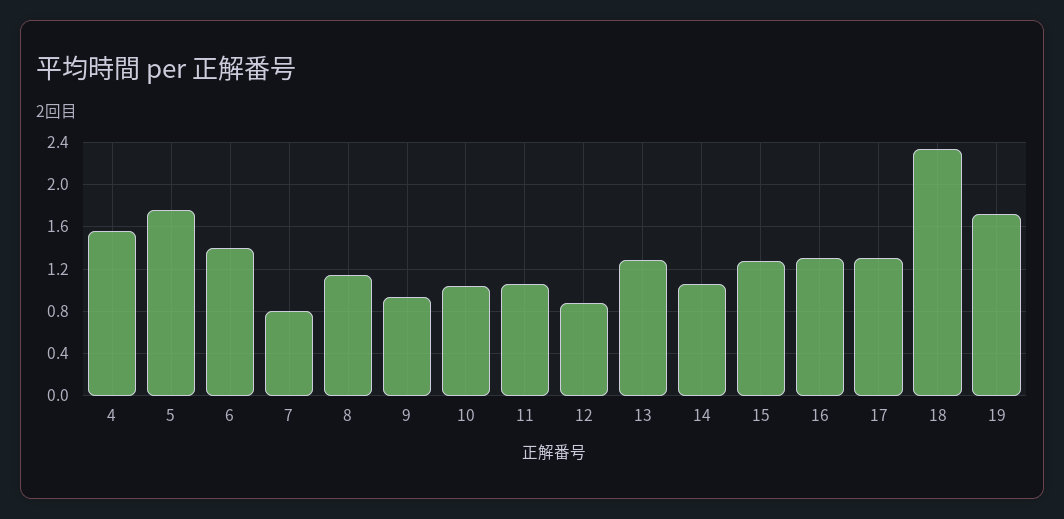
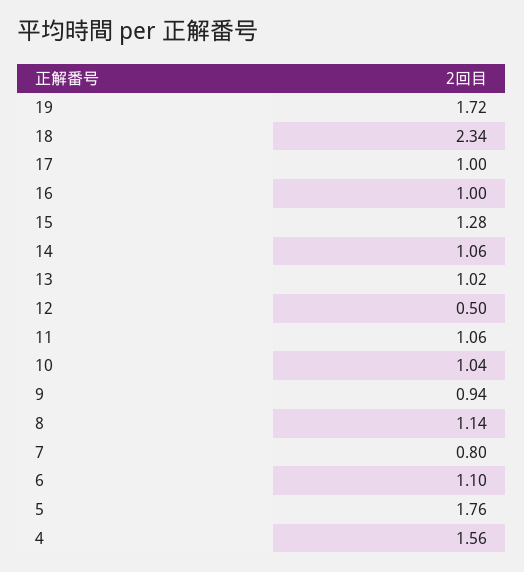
6: 1.4 -> 1.1
12: 0.9 -> 0.5
13: 1.3 -> 1.02
16: 1.3 -> 1
17: 1.3 -> 1

